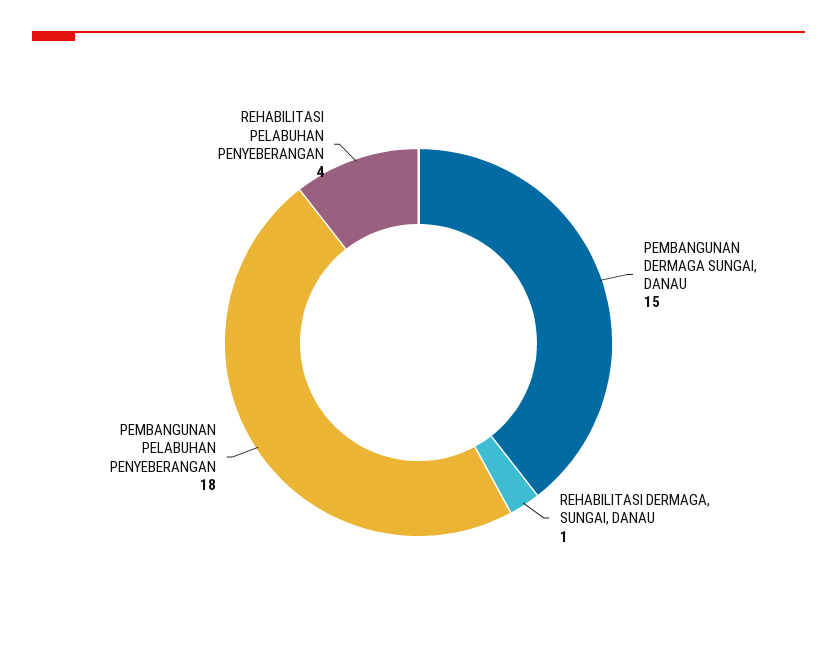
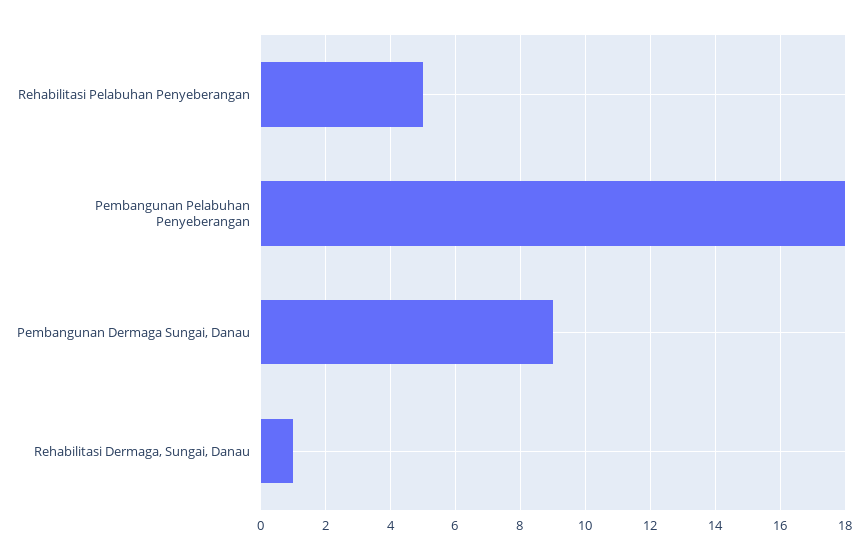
PEMBANGUNAN DERMAGA SUNGAI, DANAU: 15 -> 9
REHABILITASI PELABUHAN PENYEBERANGAN: 4 -> 5

